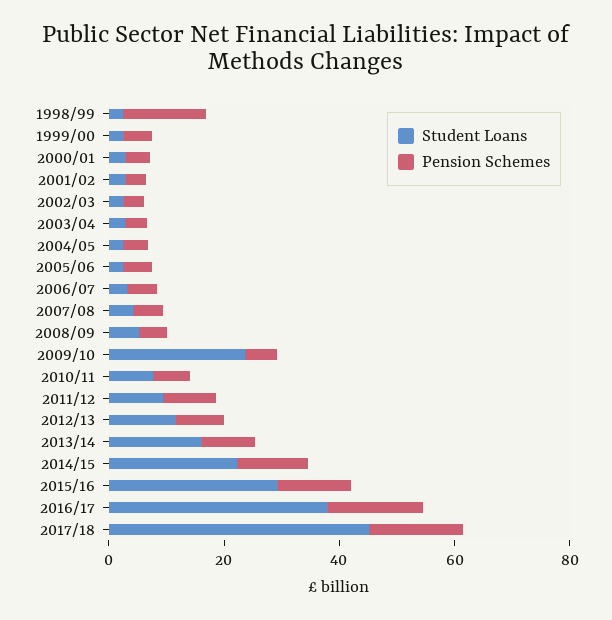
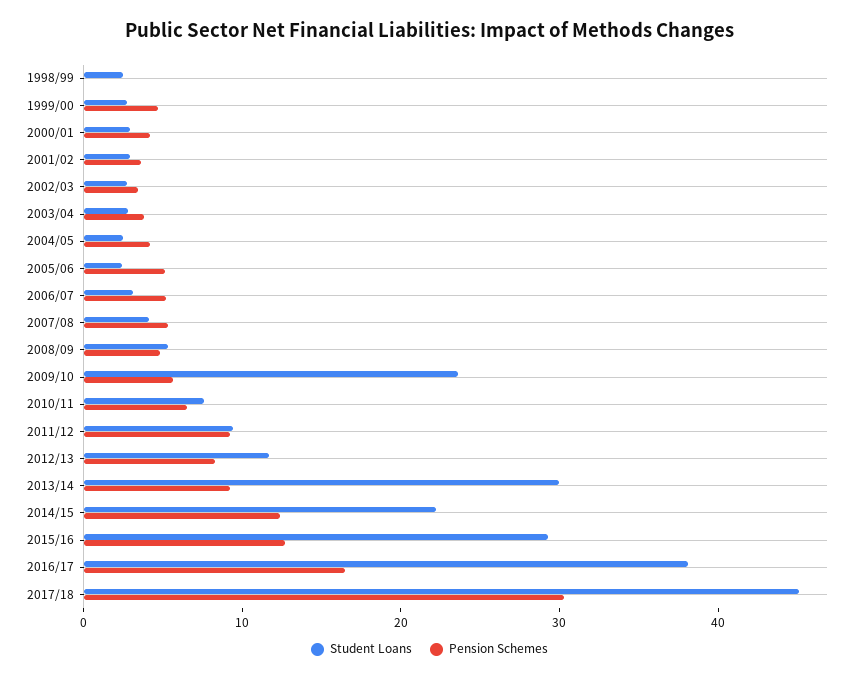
Pension Schemes, 1998/99: 15 -> 0
Student Loans, 2013/14: 15 -> 30
Pension Schemes, 2017/18: 15 -> 30

